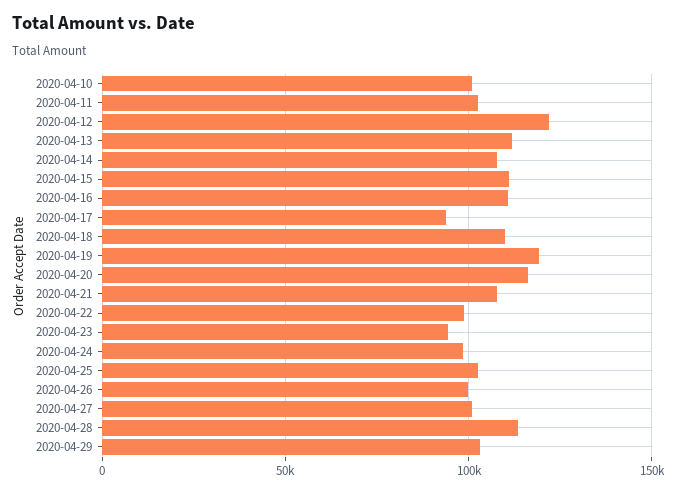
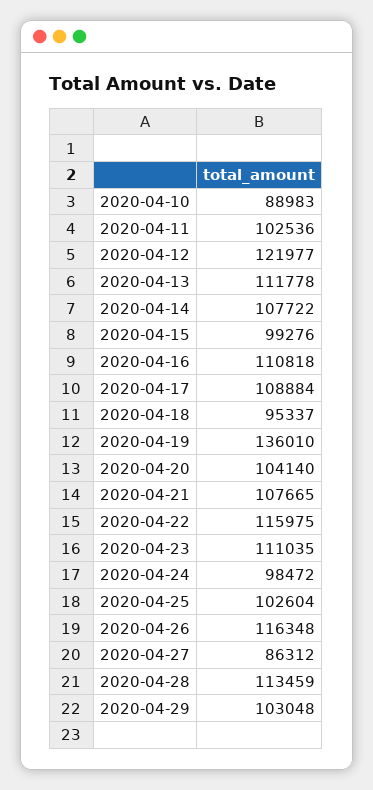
2020-04-10: 100000 -> 88983
2020-04-15: 110000 -> 99276
2020-04-17: 95000 -> 108884
2020-04-18: 110000 -> 95337
2020-04-19: 120000 -> 136010
2020-04-20: 115000 -> 104140
2020-04-22: 100000 -> 115975
2020-04-23: 95000 -> 111035
2020-04-26: 100000 -> 116348
2020-04-27: 100000 -> 86312

